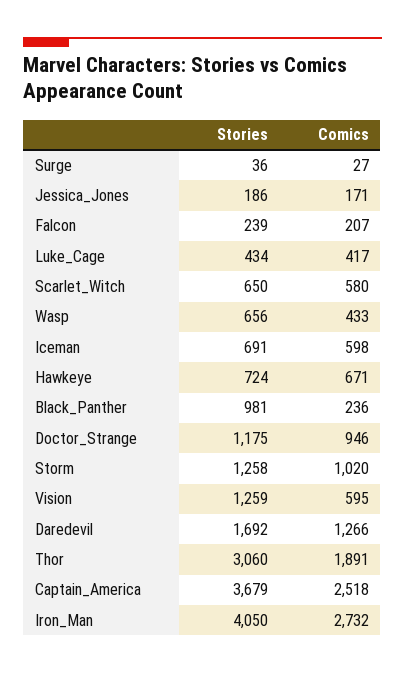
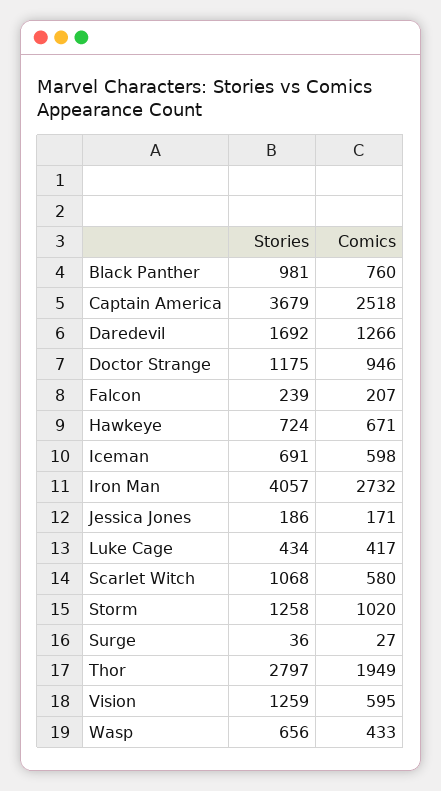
Stories, Scarlet_Witch: 650 -> 1068
Comics, Black_Panther: 236 -> 760
Stories, Thor: 3060 -> 2797
Comics, Thor: 1891 -> 1949
Stories, Iron_Man: 4050 -> 4057

